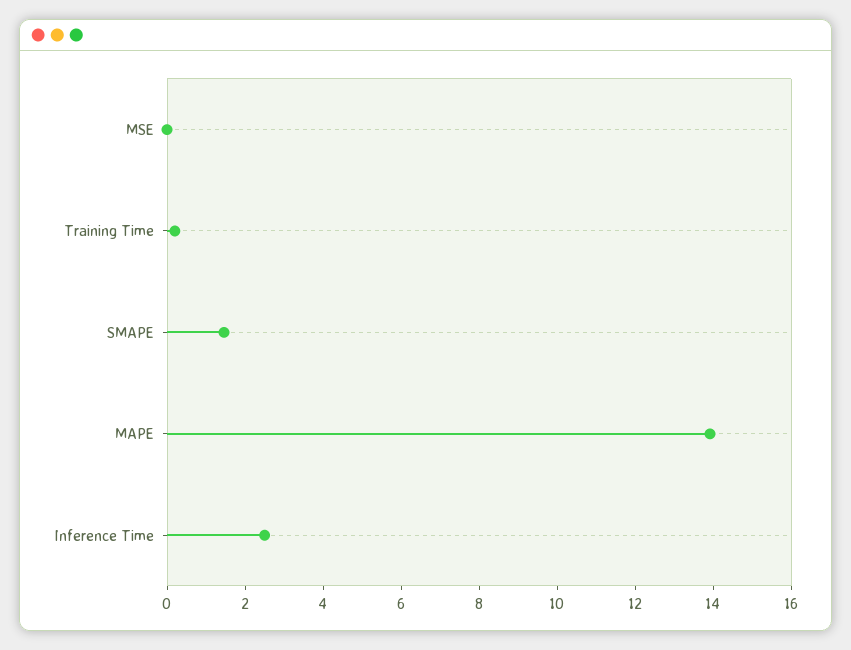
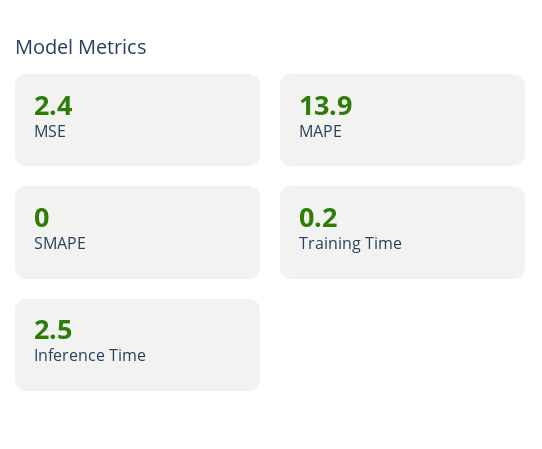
MSE: 0 -> 2.4
SMAPE: 1.5 -> 0

